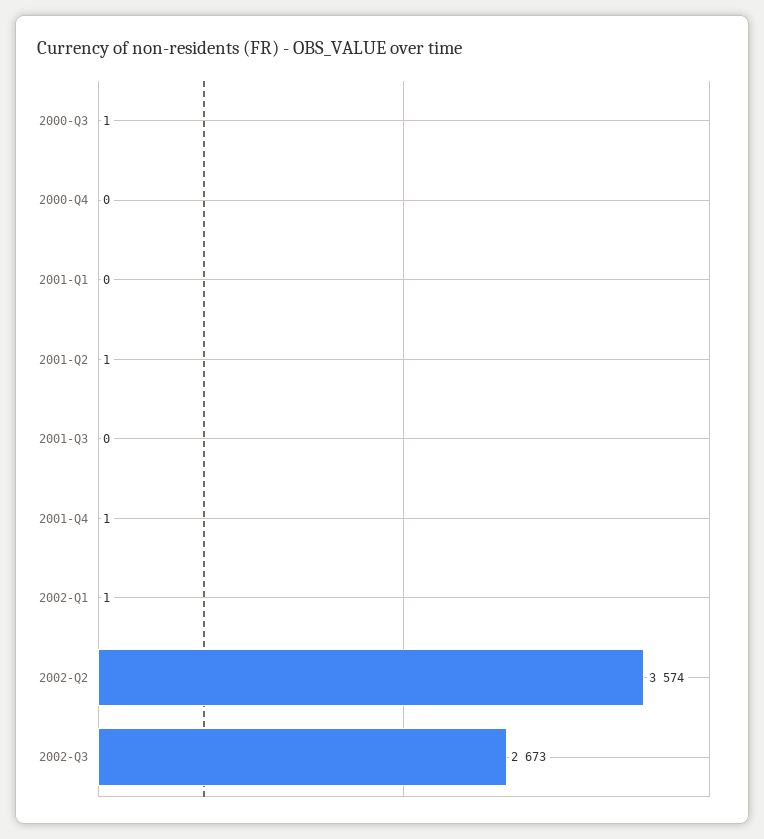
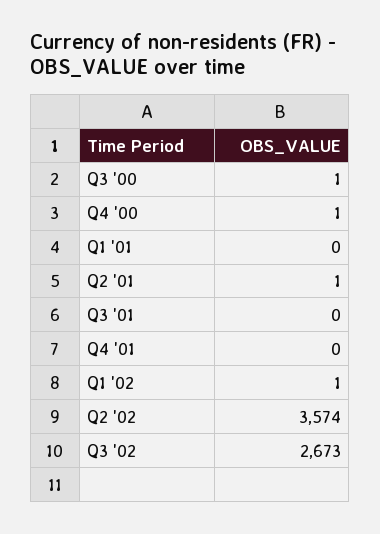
2000-Q4: 0 -> 1
2001-Q4: 1 -> 0

